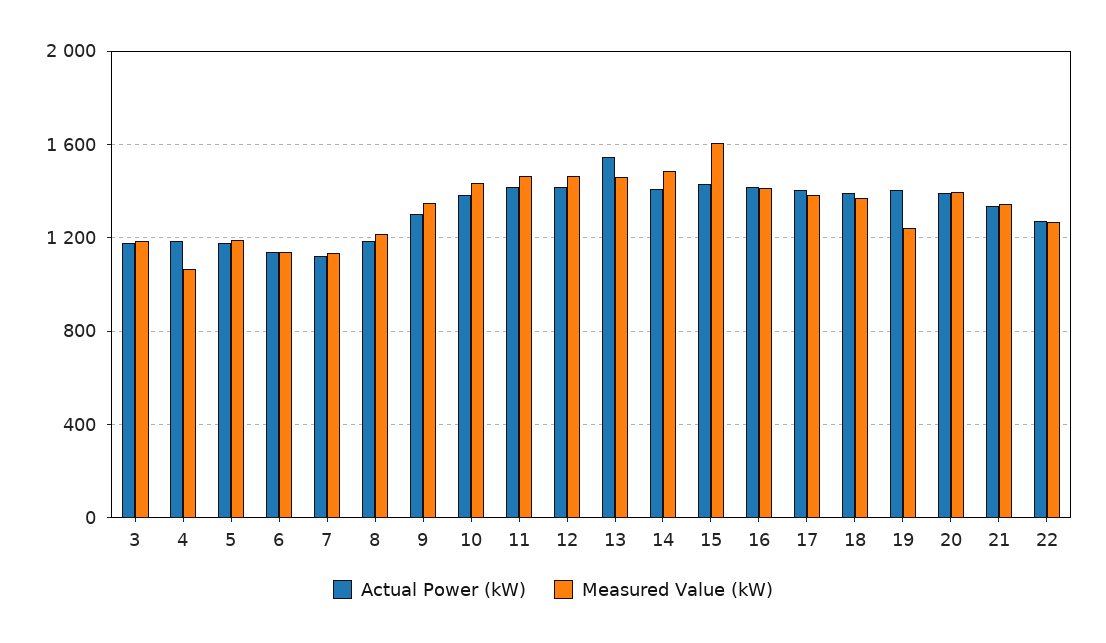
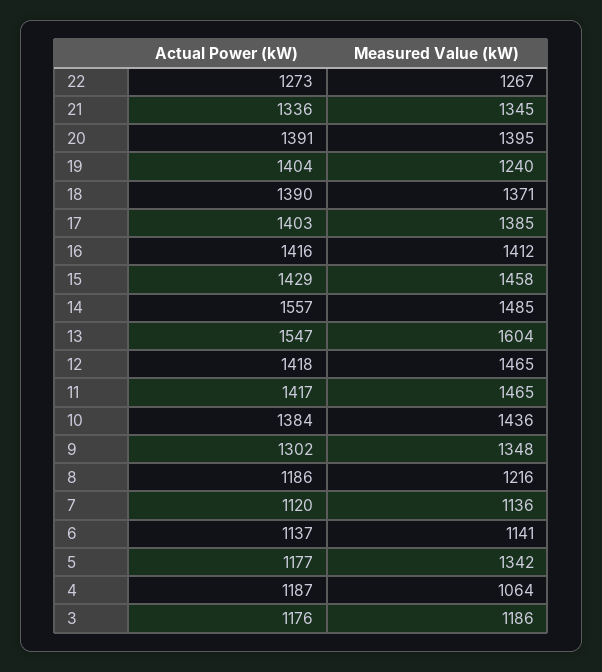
Measured Value (kW), 5: 1200 -> 1342
Measured Value (kW), 13: 1450 -> 1604
Actual Power (kW), 14: 1400 -> 1557
Measured Value (kW), 15: 1600 -> 1458

